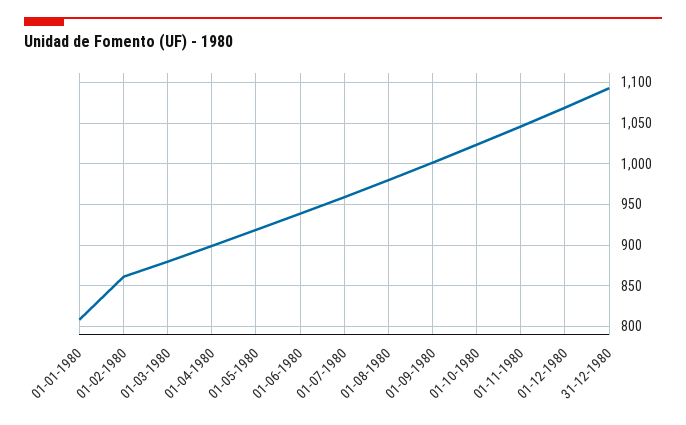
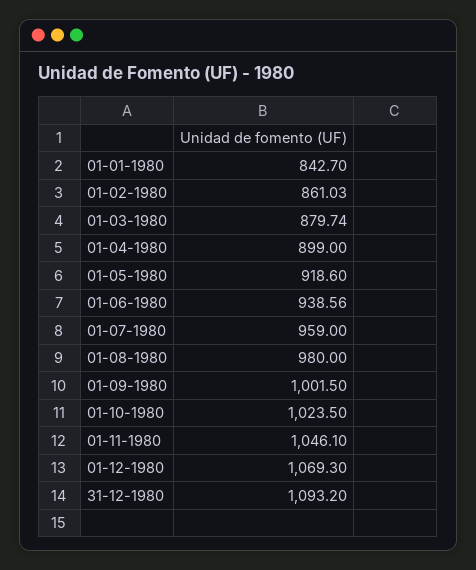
01-01-1980: 810 -> 842.7

